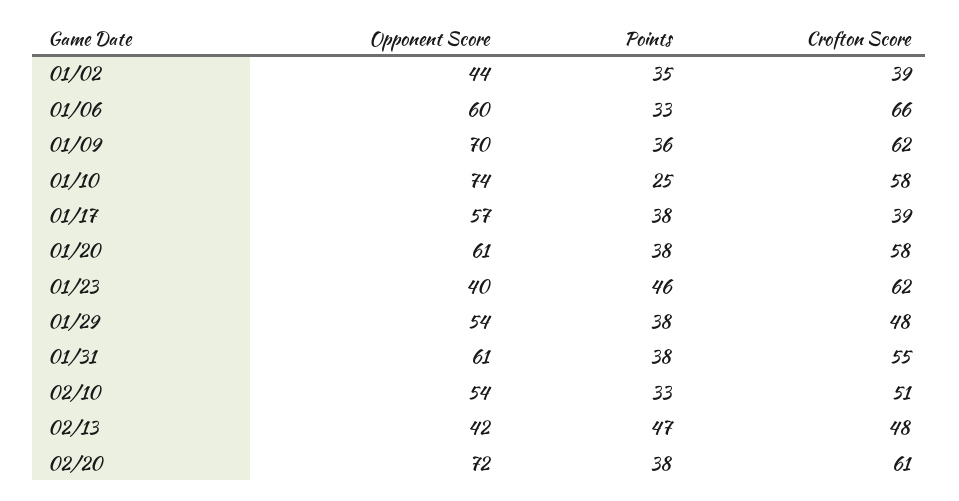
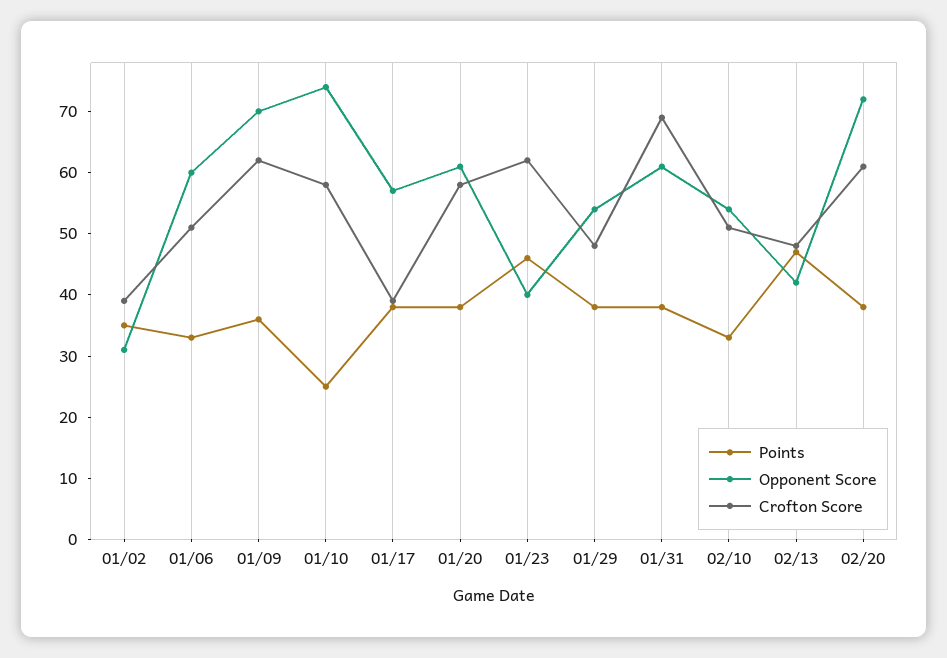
Opponent Score, 01/02: 44 -> 30
Crofton Score, 01/06: 66 -> 50
Crofton Score, 01/31: 55 -> 70

